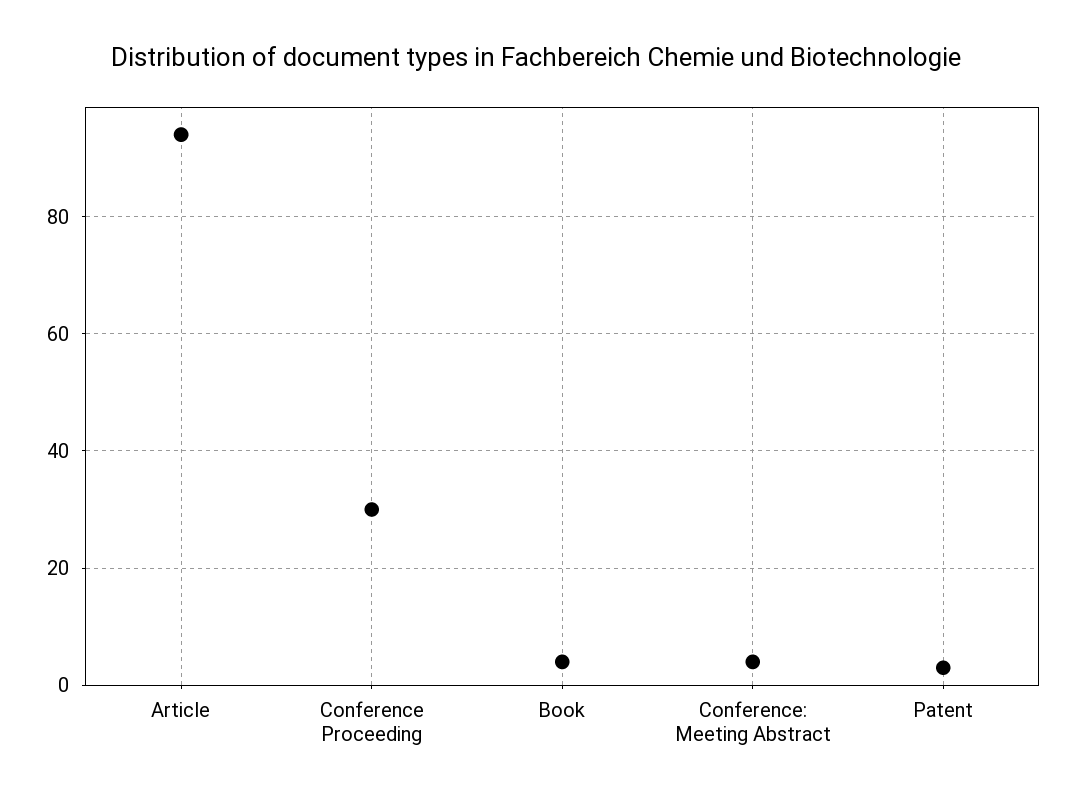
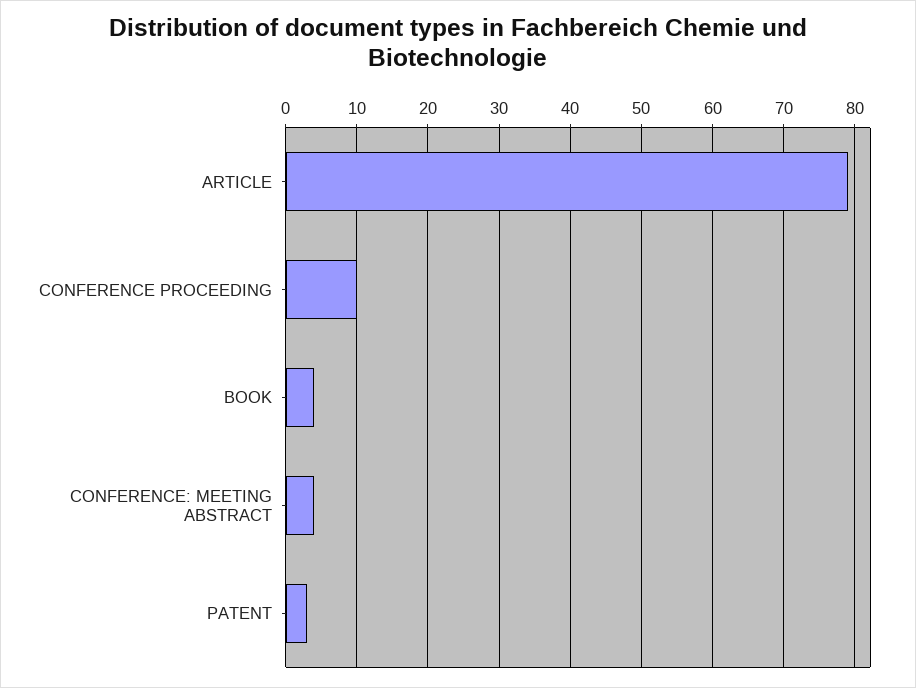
Article: 95 -> 79
Conference Proceeding: 30 -> 10

